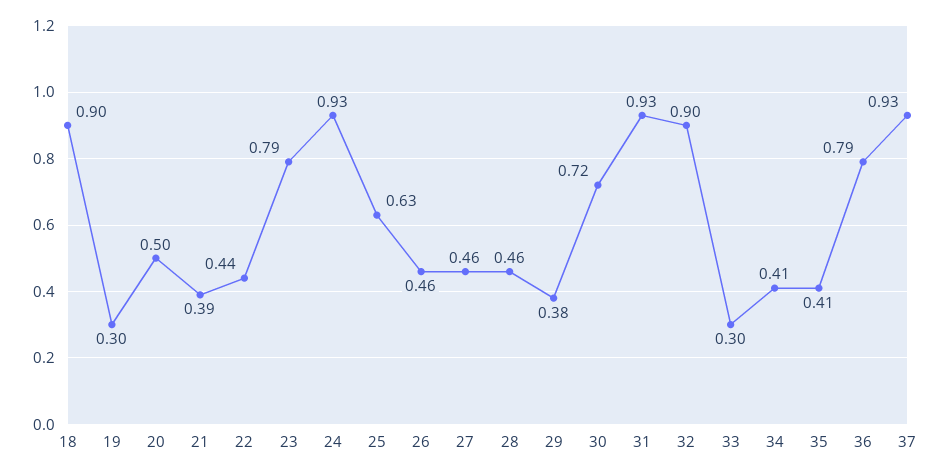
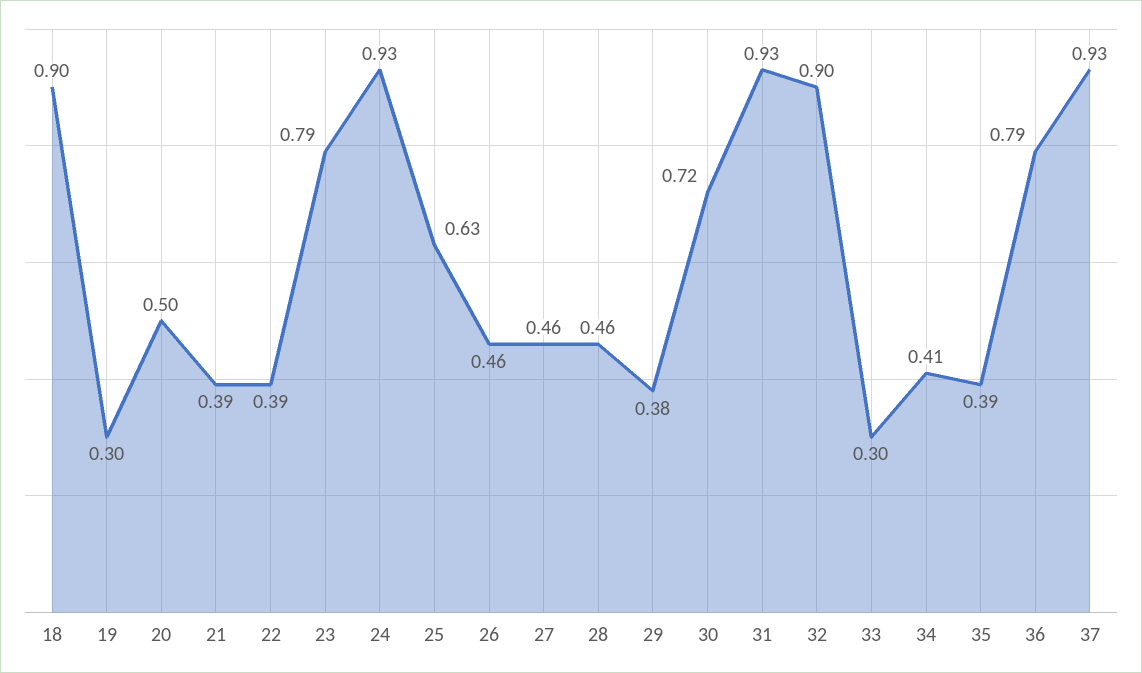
22: 0.44 -> 0.39
35: 0.41 -> 0.39

